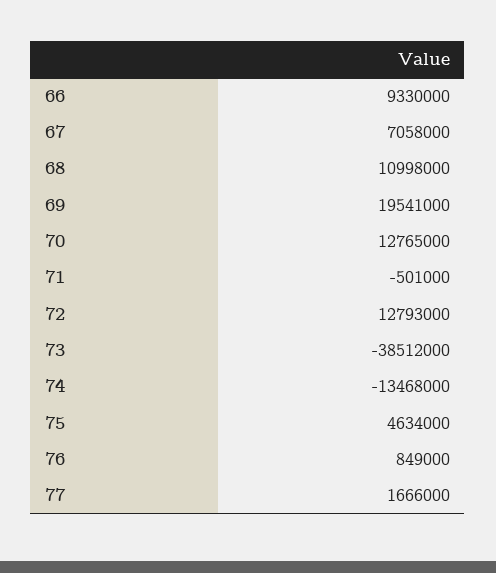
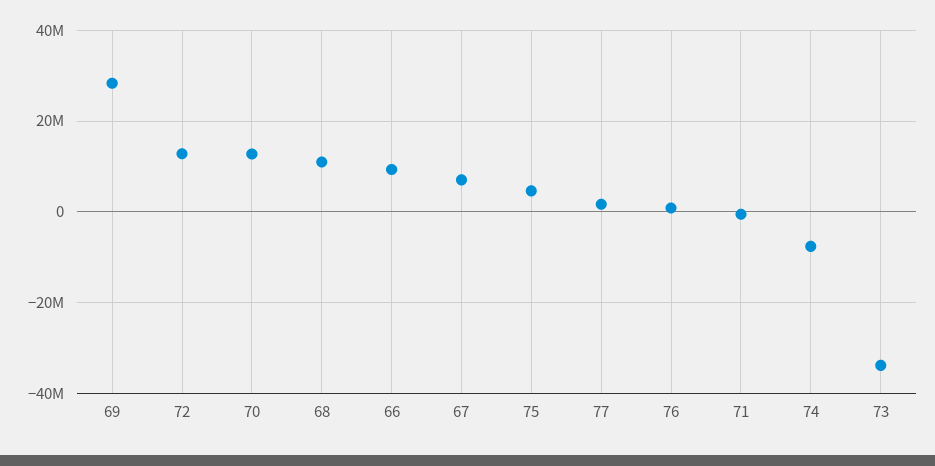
69: 19541000 -> 28000000
73: -38512000 -> -34000000
74: -13468000 -> -8000000

